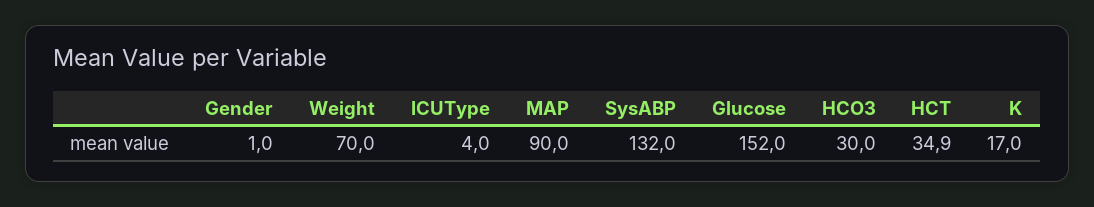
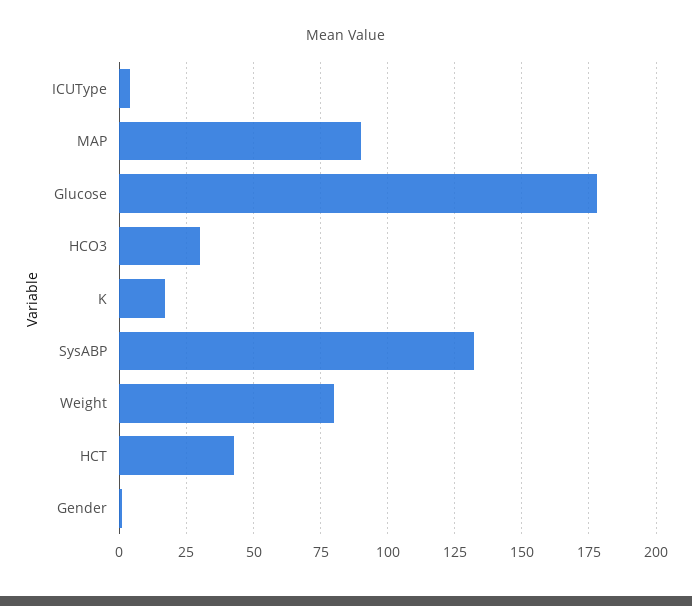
Weight: 70 -> 80
Glucose: 152 -> 177.5
HCT: 34.9 -> 42.5

